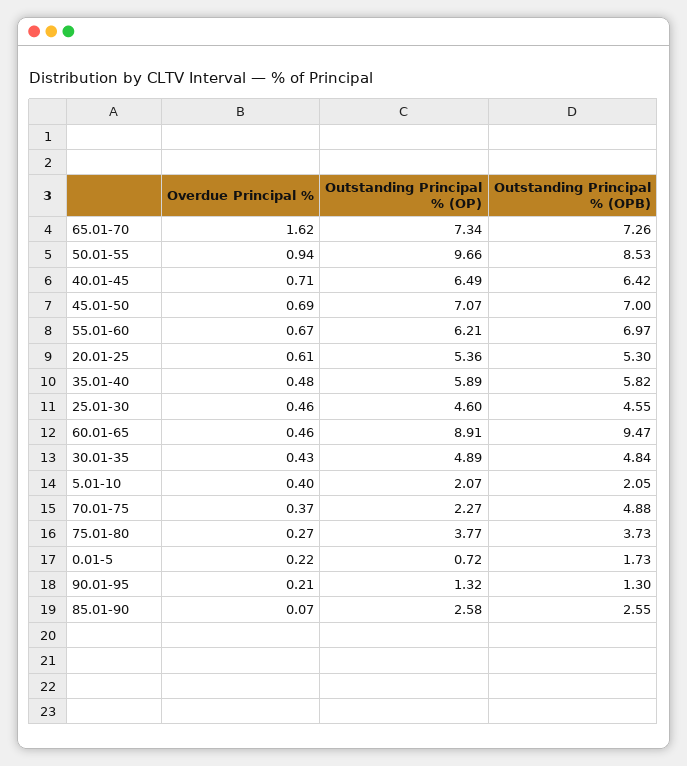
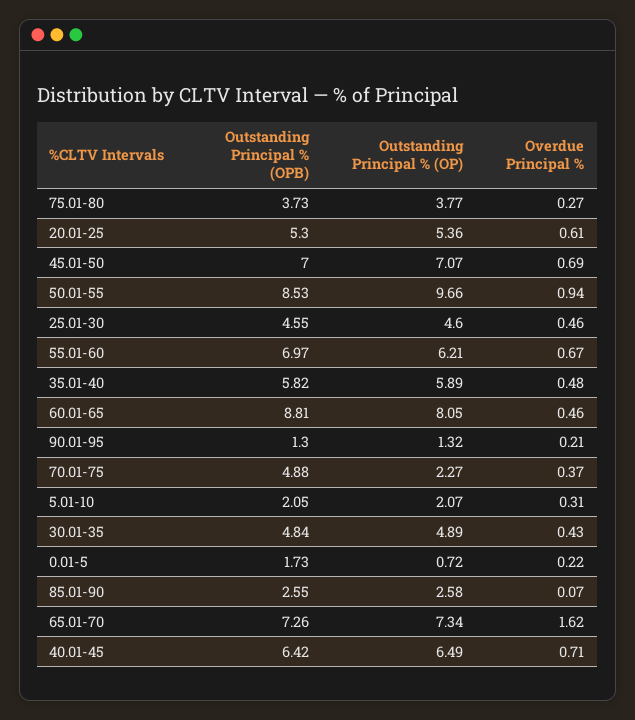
Outstanding Principal % (OP), 60.01-65: 8.91 -> 8.05
Outstanding Principal % (OPB), 60.01-65: 9.47 -> 8.81
Overdue Principal %, 5.01-10: 0.4 -> 0.31

